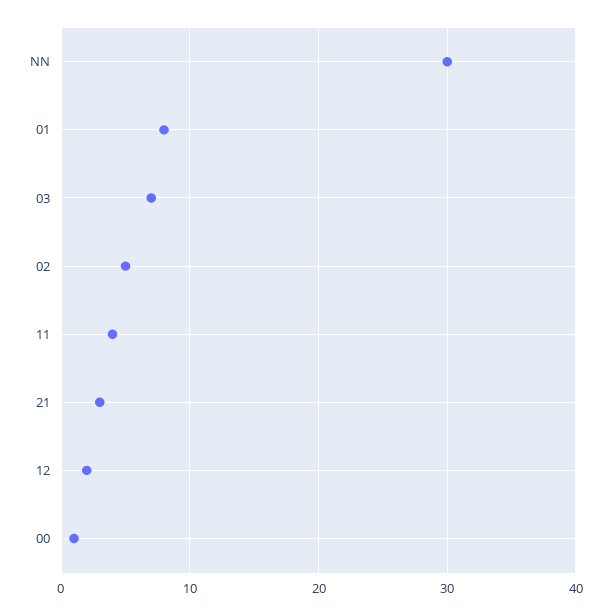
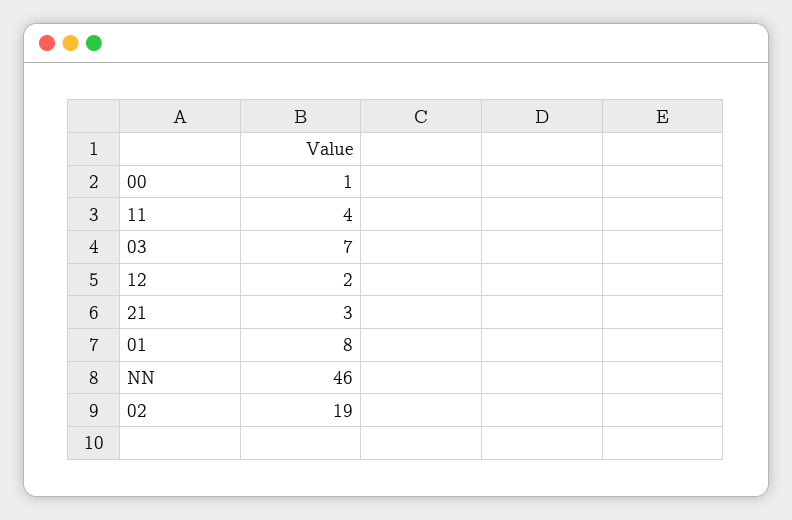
NN: 30 -> 46
02: 5 -> 19

